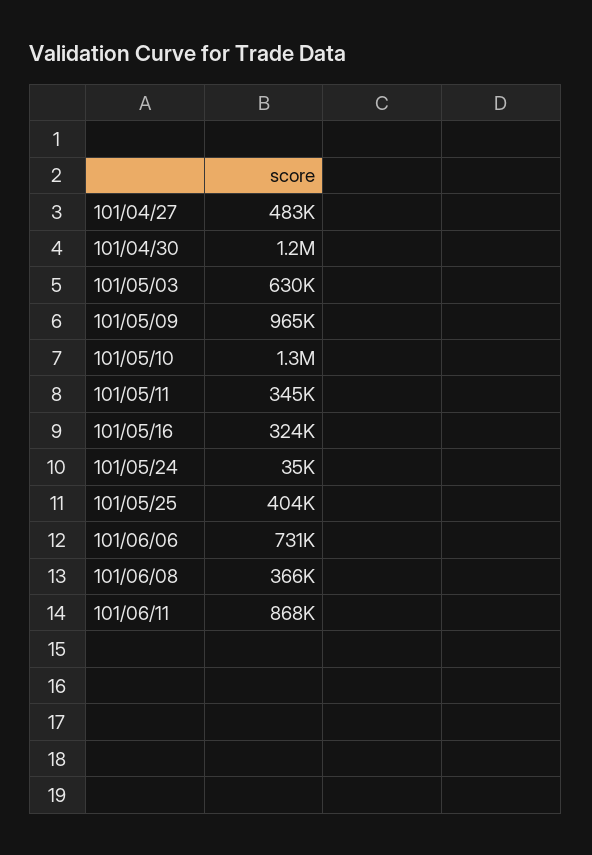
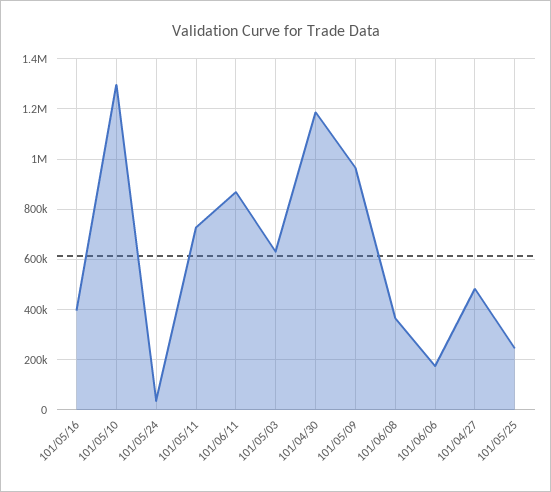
101/05/11: 345000 -> 725000
101/05/16: 324000 -> 400000
101/05/25: 404000 -> 250000
101/06/06: 731000 -> 175000

